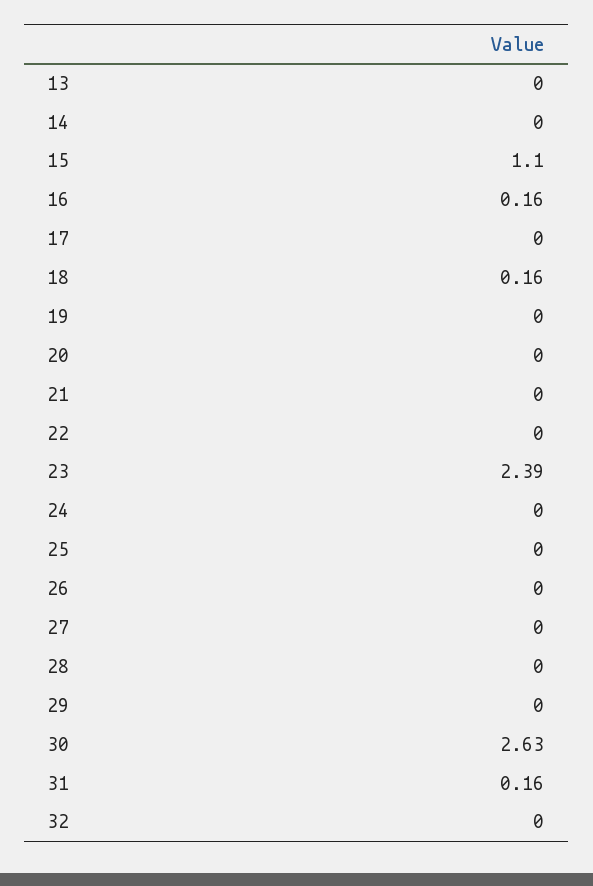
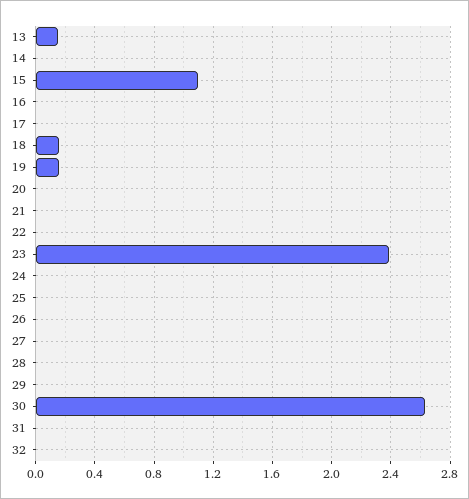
13: 0 -> 0.15
16: 0.16 -> 0
19: 0 -> 0.15
31: 0.16 -> 0

